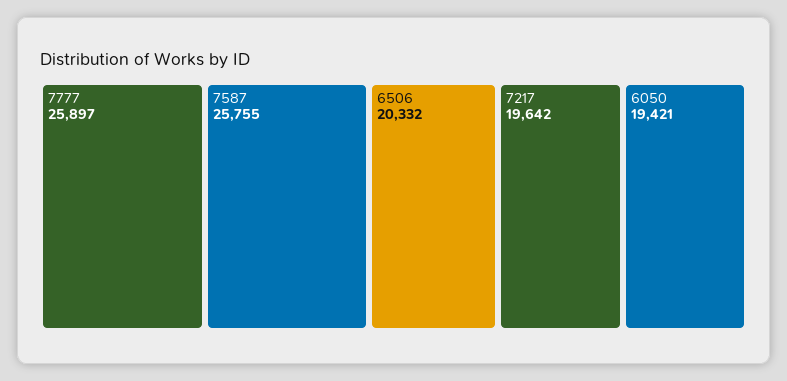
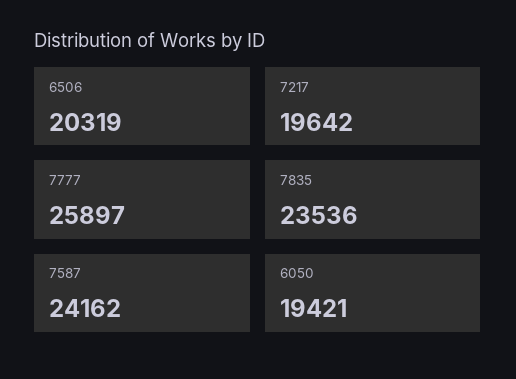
7587: 25755 -> 24162
6506: 20332 -> 20319
7835: none -> 23536

